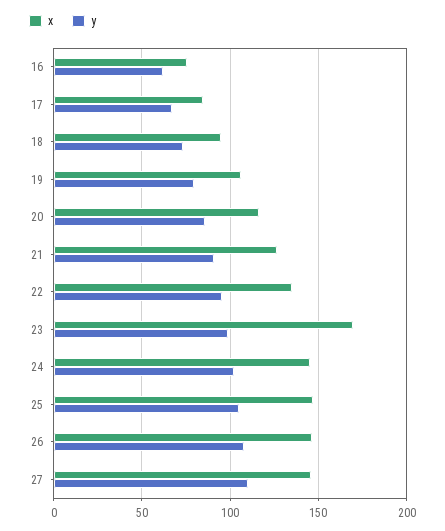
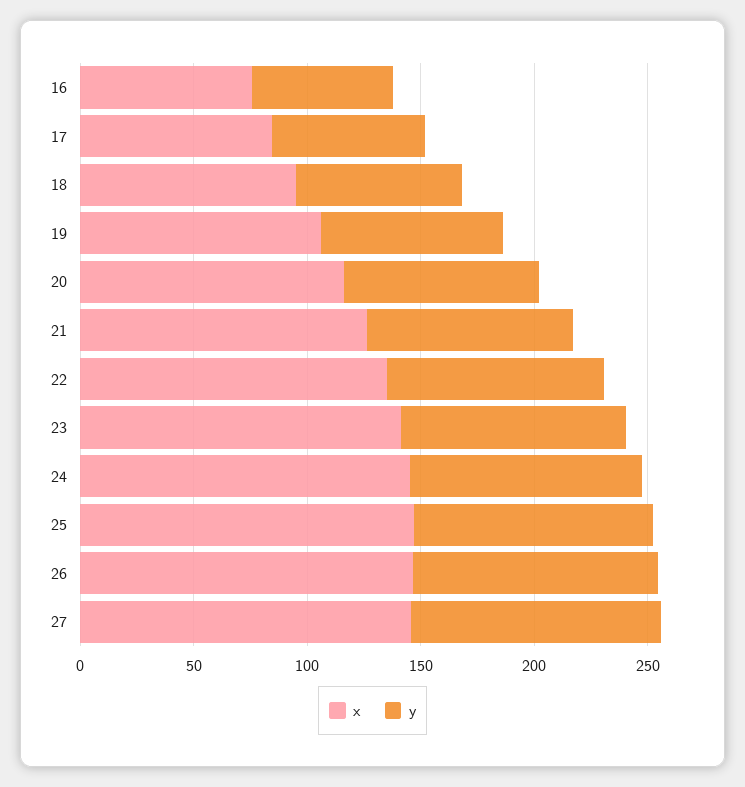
x, 23: 170 -> 140

